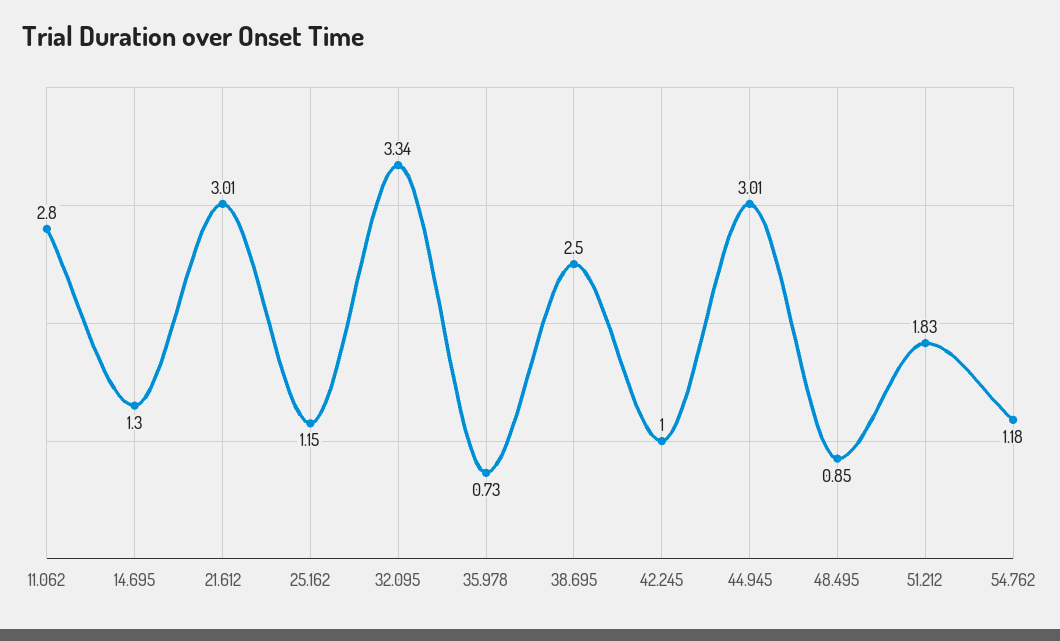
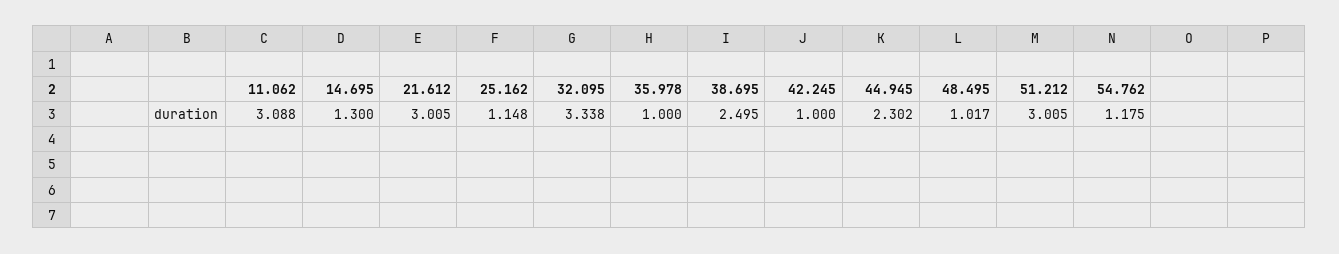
11.062: 2.8 -> 3.088
35.978: 0.73 -> 1
44.945: 3.01 -> 2.302
48.495: 0.85 -> 1.017
51.212: 1.83 -> 3.005

